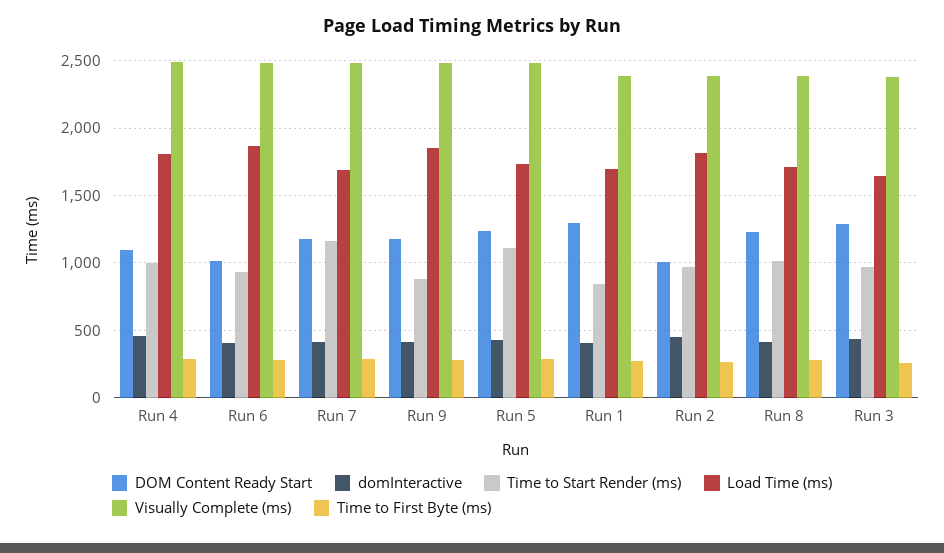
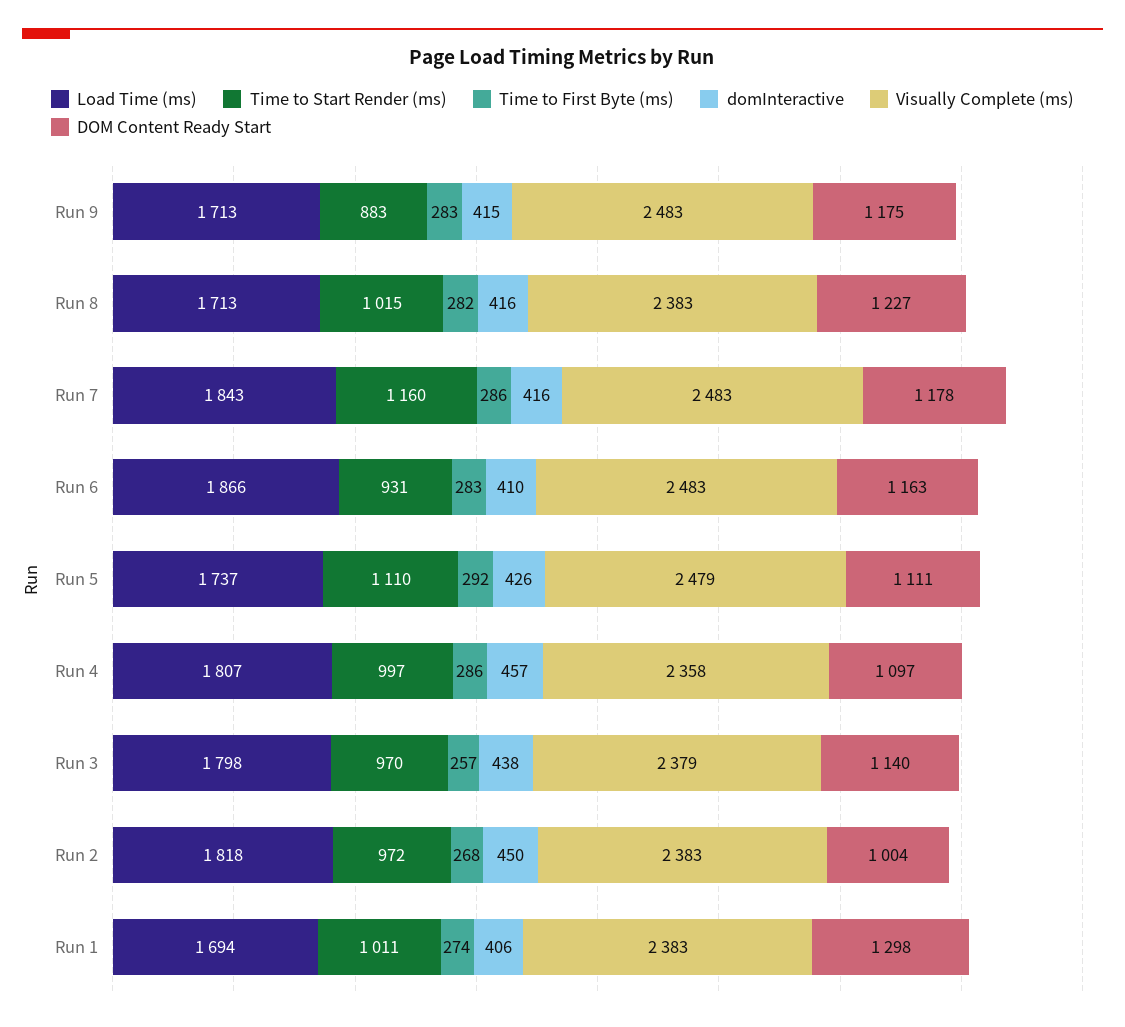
Visually Complete (ms), Run 4: 2500 -> 2358
DOM Content Ready Start, Run 6: 1000 -> 1163
Load Time (ms), Run 7: 1700 -> 1843
Load Time (ms), Run 9: 1850 -> 1713
DOM Content Ready Start, Run 5: 1250 -> 1111
Time to Start Render (ms), Run 1: 850 -> 1011
DOM Content Ready Start, Run 3: 1300 -> 1140
Load Time (ms), Run 3: 1650 -> 1798

